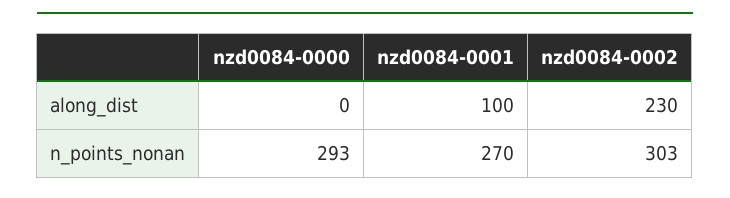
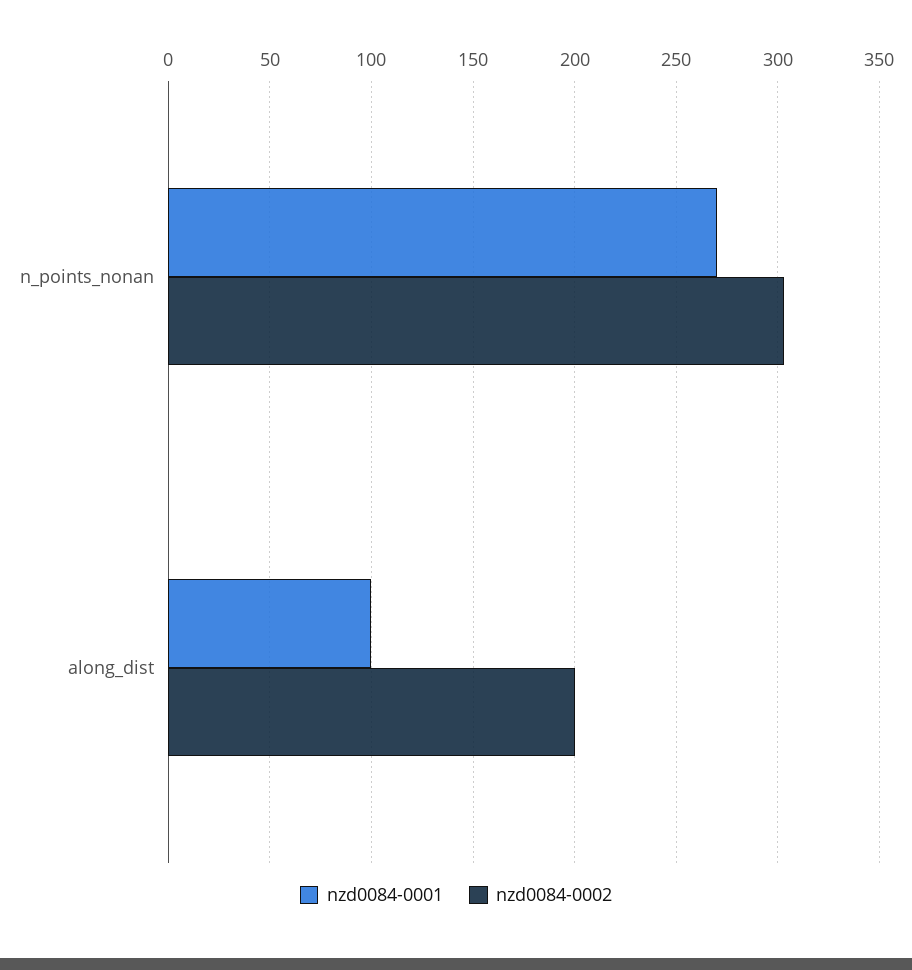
nzd0084-0000, along_dist: 0 -> none
nzd0084-0002, along_dist: 230 -> 200
nzd0084-0000, n_points_nonan: 293 -> none

